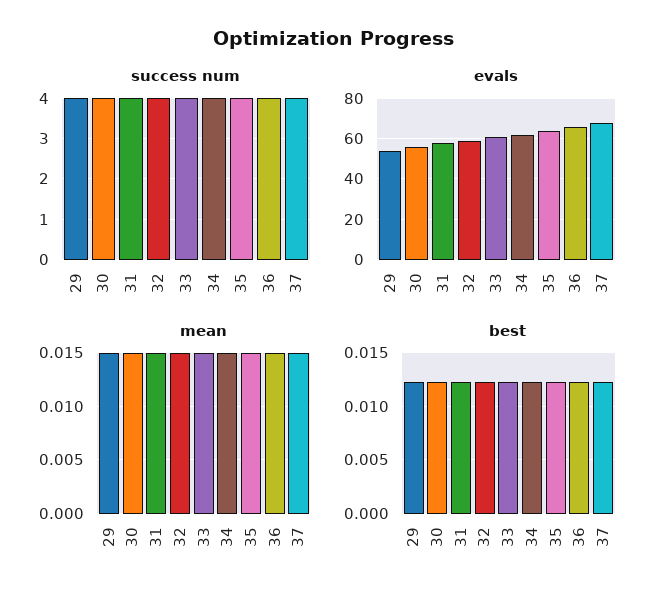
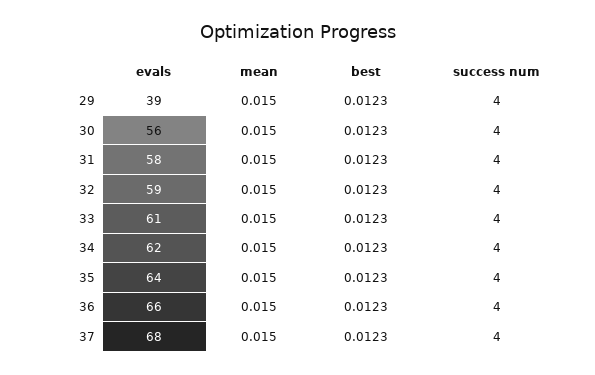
evals, 29: 55 -> 39

